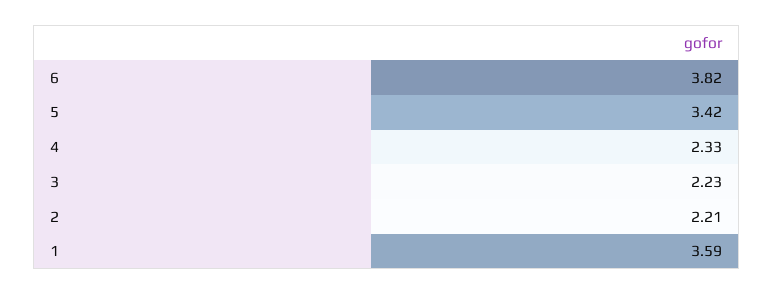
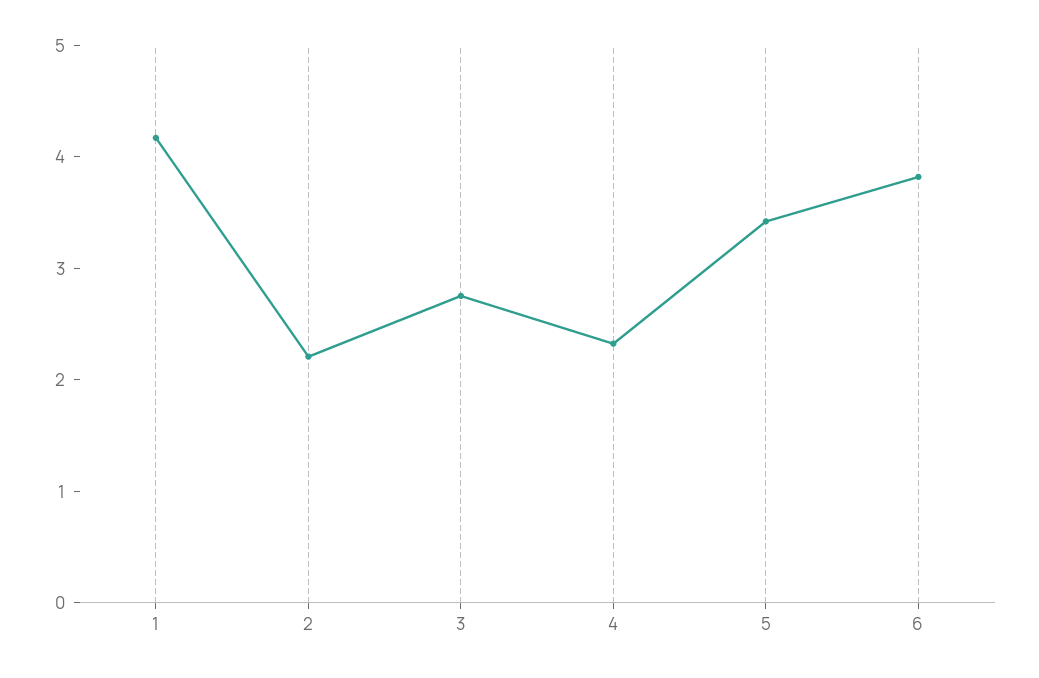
3: 2.23 -> 2.8
1: 3.59 -> 4.2

